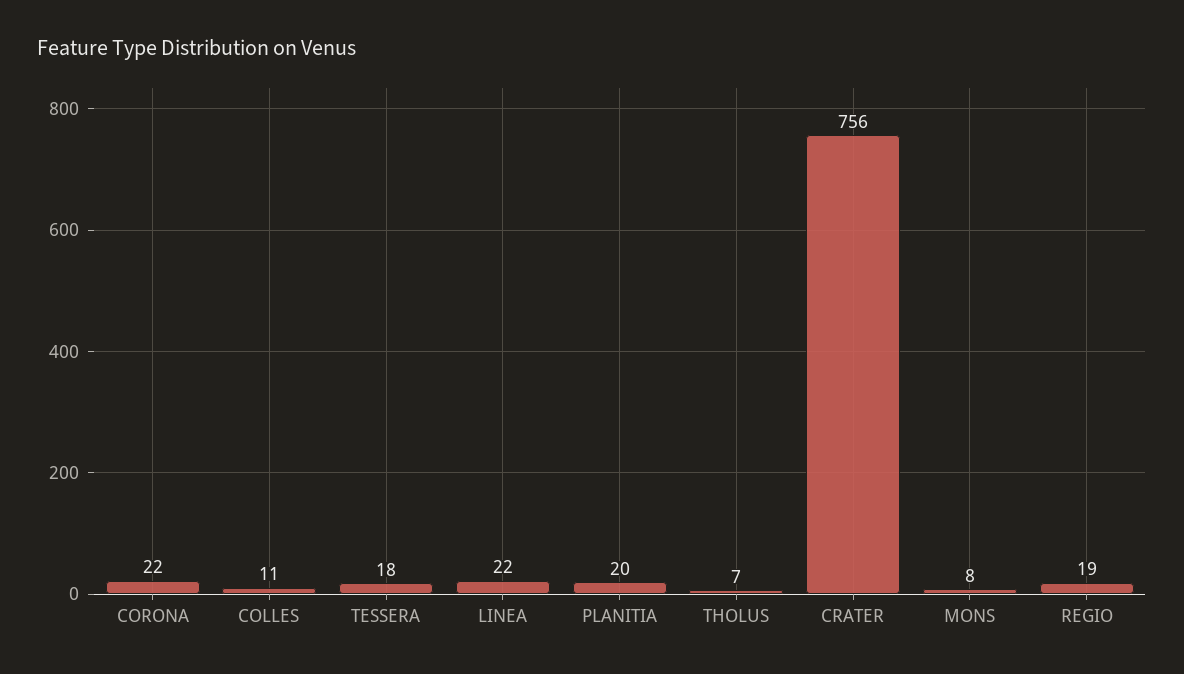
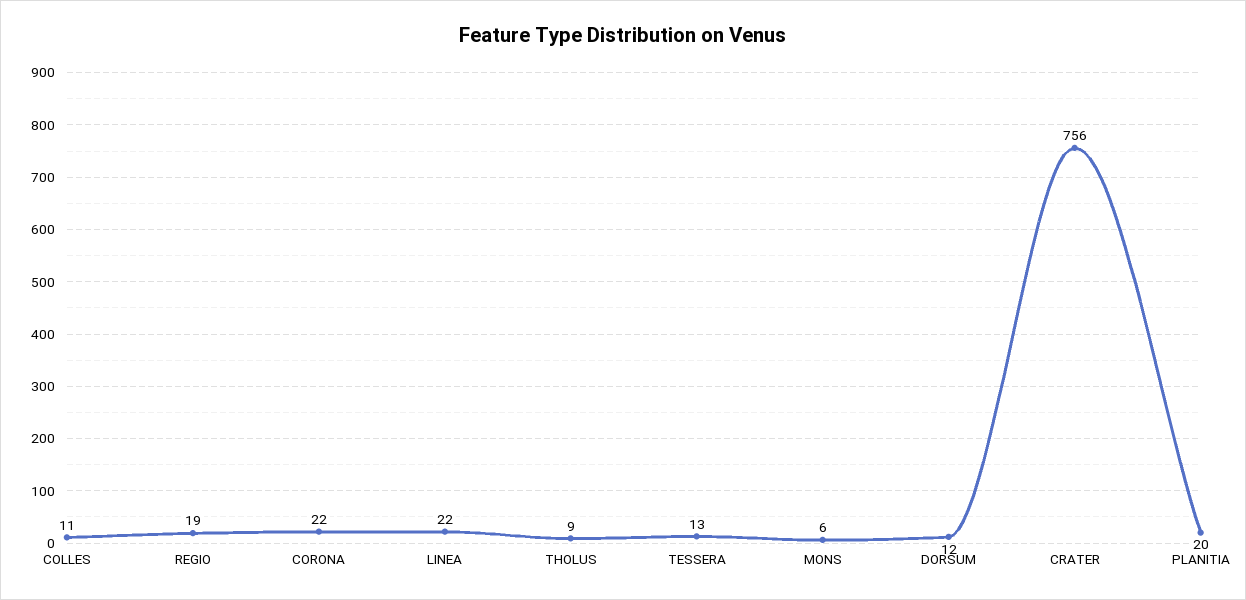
TESSERA: 18 -> 13
THOLUS: 7 -> 9
MONS: 8 -> 6
DORSUM: none -> 12

